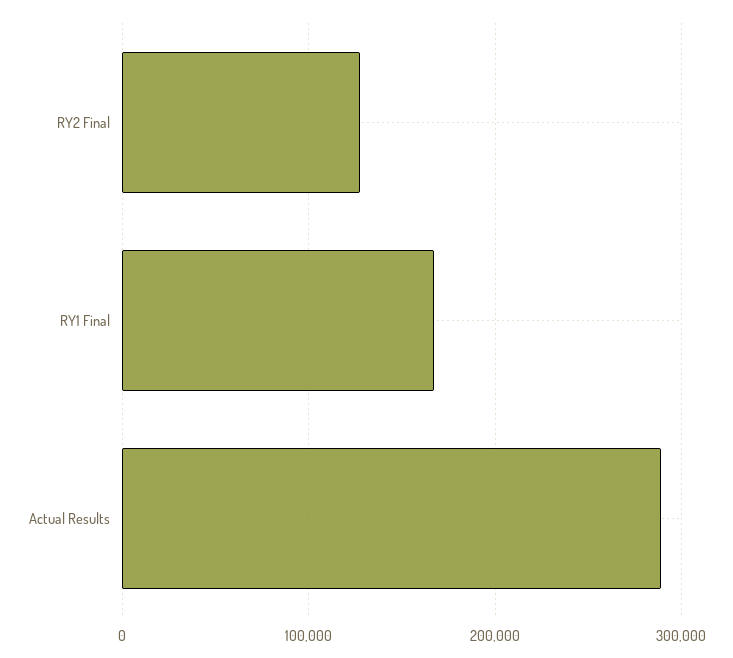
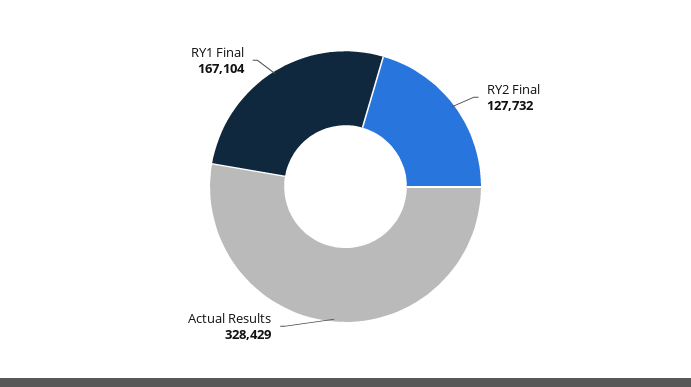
Actual Results: 290000 -> 328429

